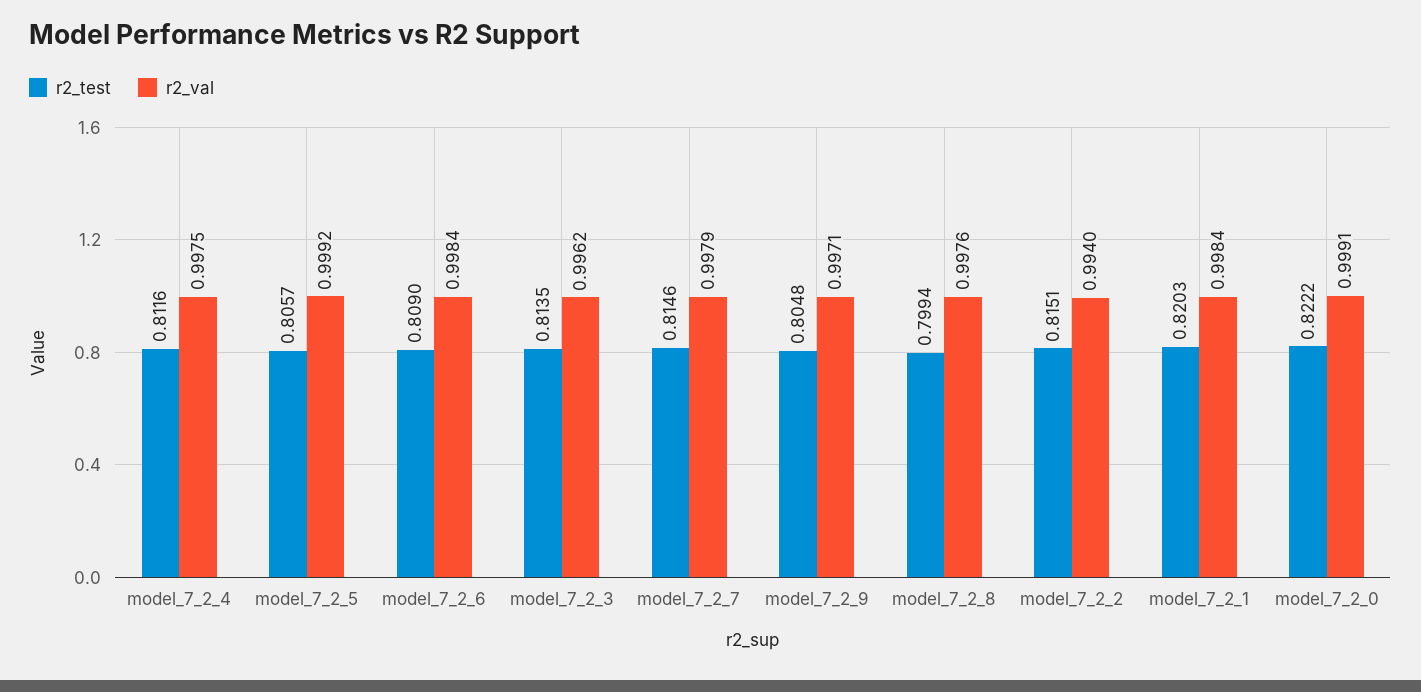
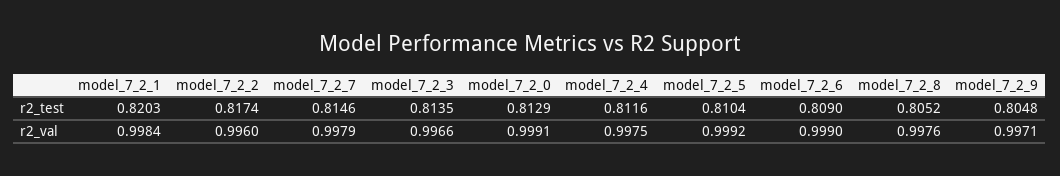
r2_test, model_7_2_5: 0.8057 -> 0.8104
r2_val, model_7_2_6: 0.9984 -> 0.999
r2_val, model_7_2_3: 0.9962 -> 0.9966
r2_test, model_7_2_8: 0.7994 -> 0.8052
r2_test, model_7_2_2: 0.8151 -> 0.8174
r2_val, model_7_2_2: 0.994 -> 0.996
r2_test, model_7_2_0: 0.8222 -> 0.8129

